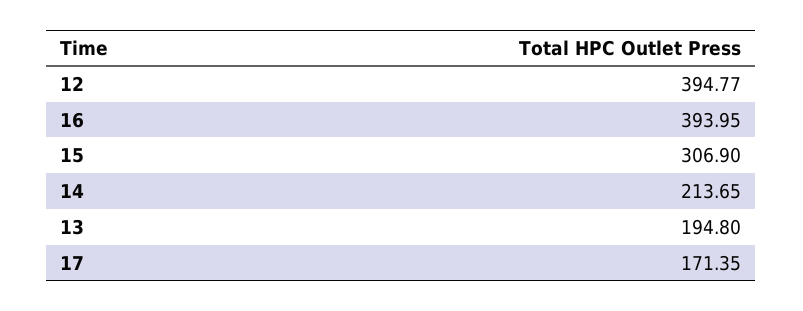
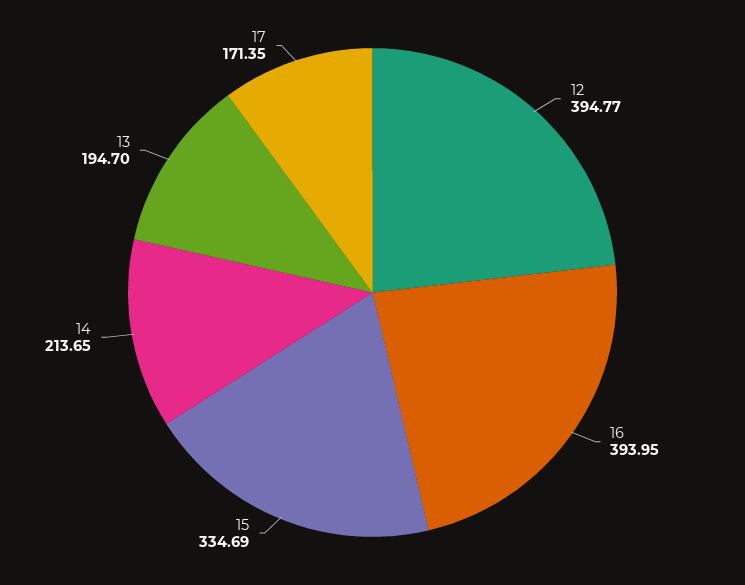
15: 306.9 -> 334.69
13: 194.8 -> 194.7

